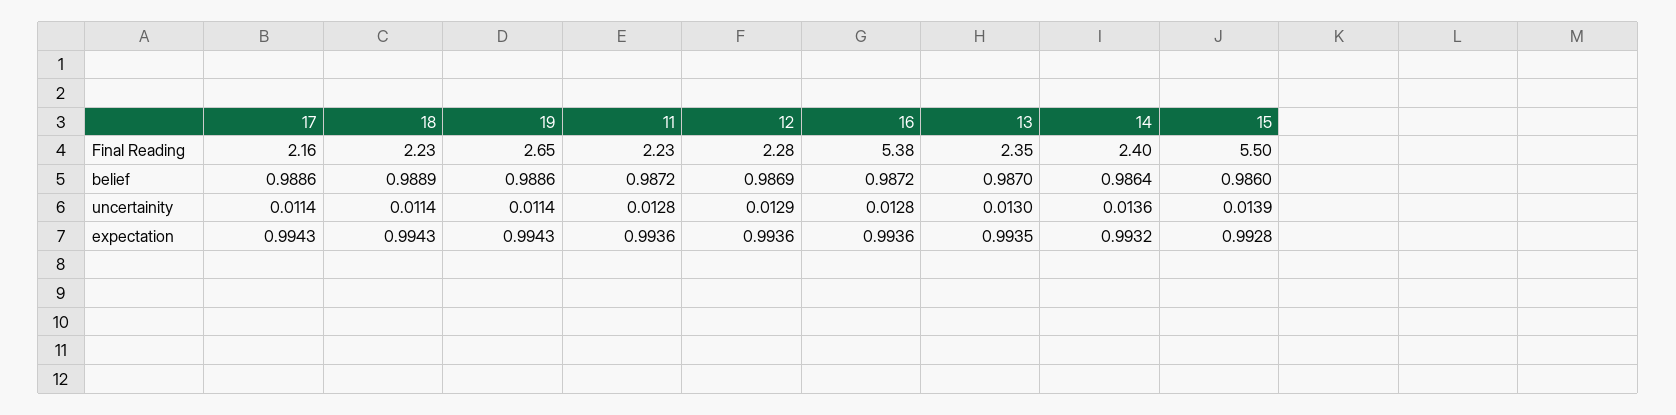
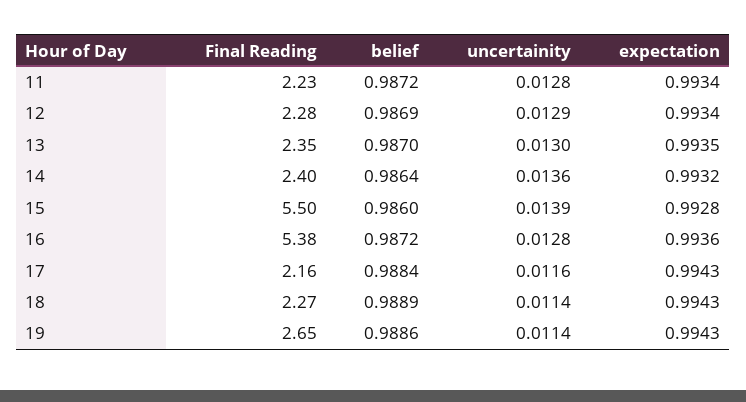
18, Final Reading: 2.23 -> 2.27
17, belief: 0.9886 -> 0.9884
17, uncertainity: 0.0114 -> 0.0116
11, expectation: 0.9936 -> 0.9934
12, expectation: 0.9936 -> 0.9934

